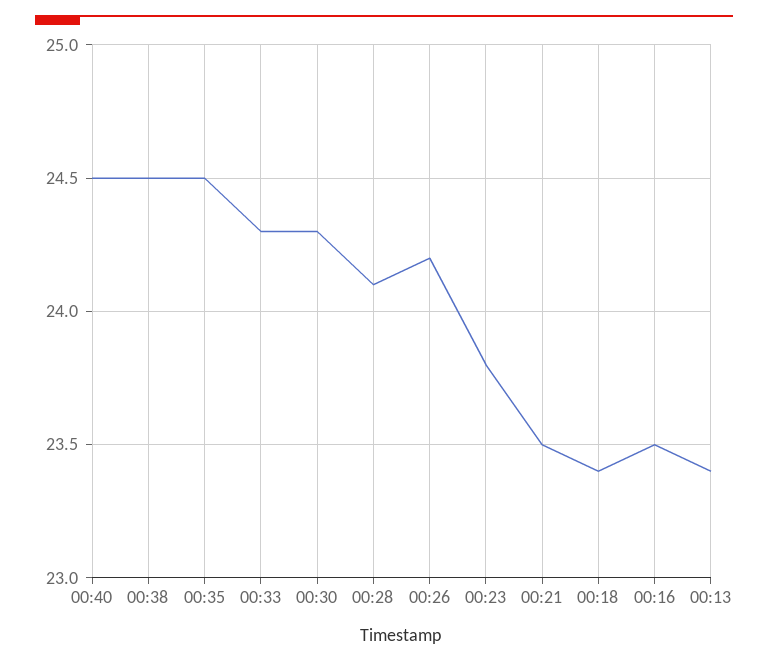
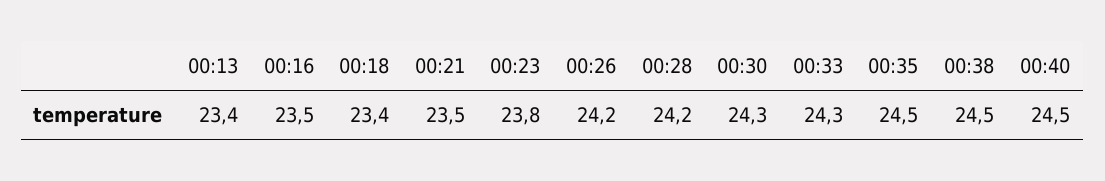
00:28: 24.1 -> 24.2

